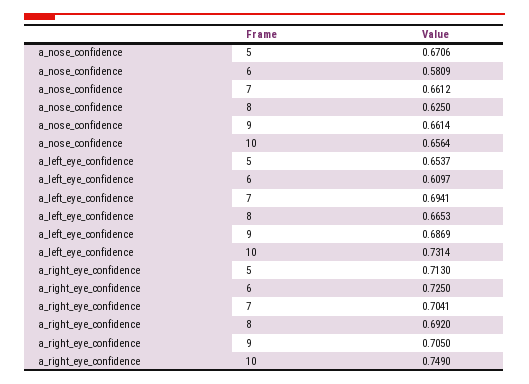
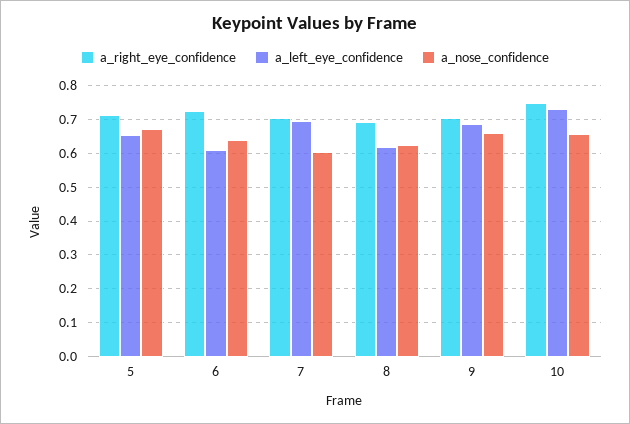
a_nose_confidence, 6: 0.5809 -> 0.64
a_nose_confidence, 7: 0.6612 -> 0.6
a_left_eye_confidence, 8: 0.6653 -> 0.62

